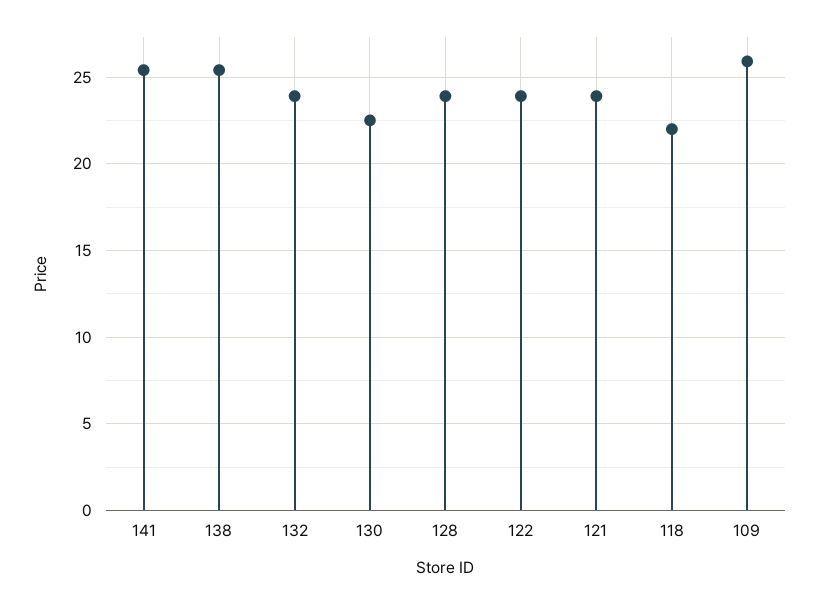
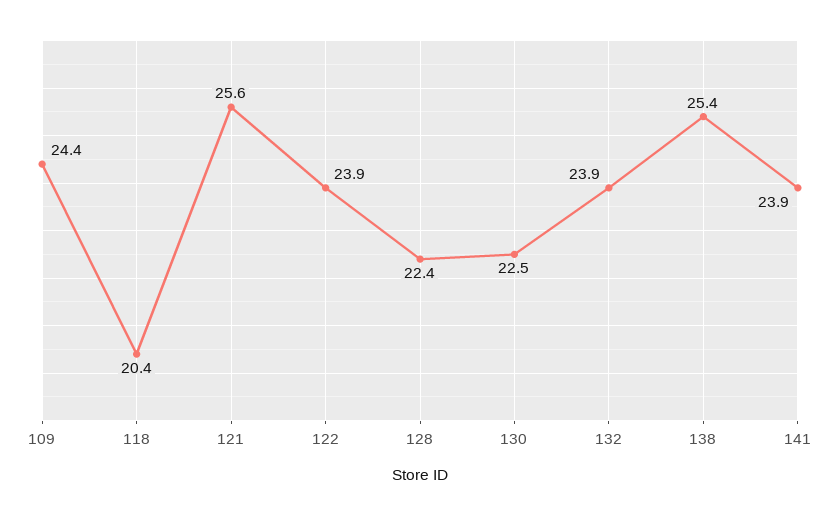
141: 25.5 -> 23.9
128: 24 -> 22.4
121: 24 -> 25.6
118: 22 -> 20.4
109: 26 -> 24.4

